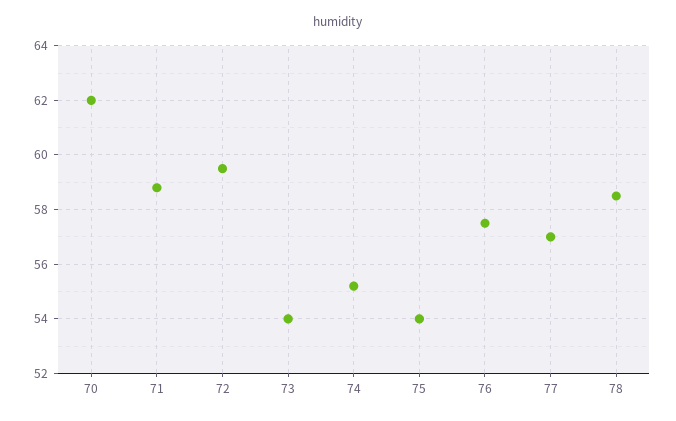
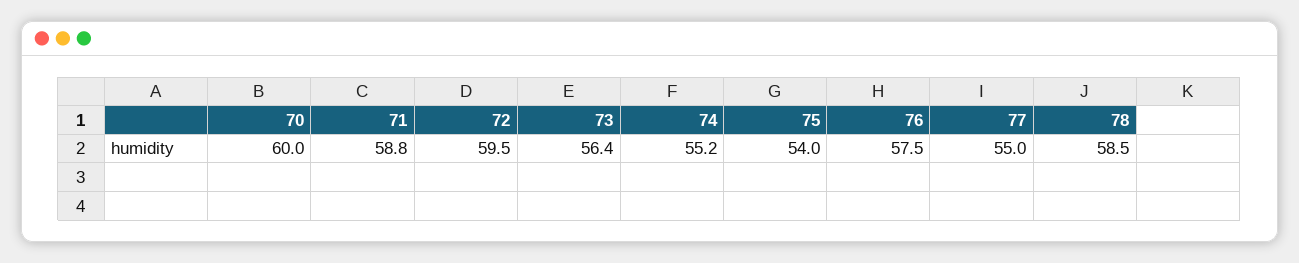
70: 62 -> 60
73: 54 -> 56.4
77: 57 -> 55

